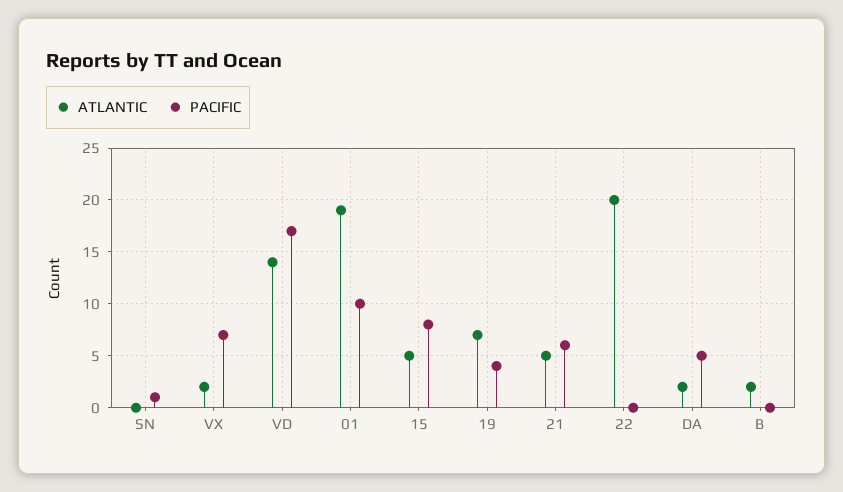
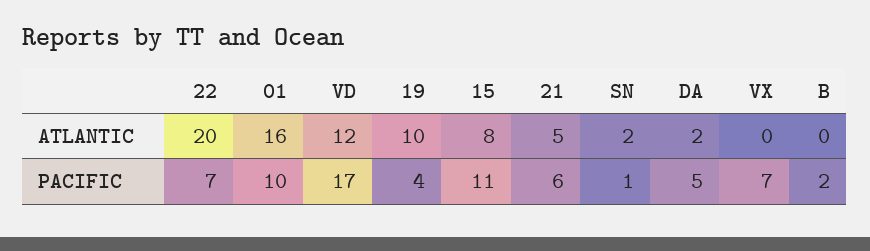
ATLANTIC, SN: 0 -> 2
ATLANTIC, VX: 2 -> 0
ATLANTIC, VD: 14 -> 12
ATLANTIC, 01: 19 -> 16
ATLANTIC, 15: 5 -> 8
PACIFIC, 15: 8 -> 11
ATLANTIC, 19: 7 -> 10
PACIFIC, 22: 0 -> 7
ATLANTIC, B: 2 -> 0
PACIFIC, B: 0 -> 2

